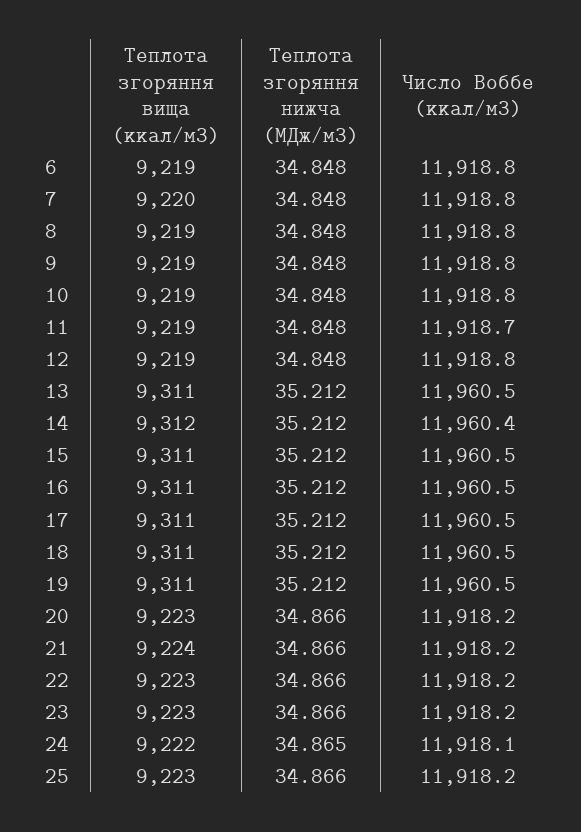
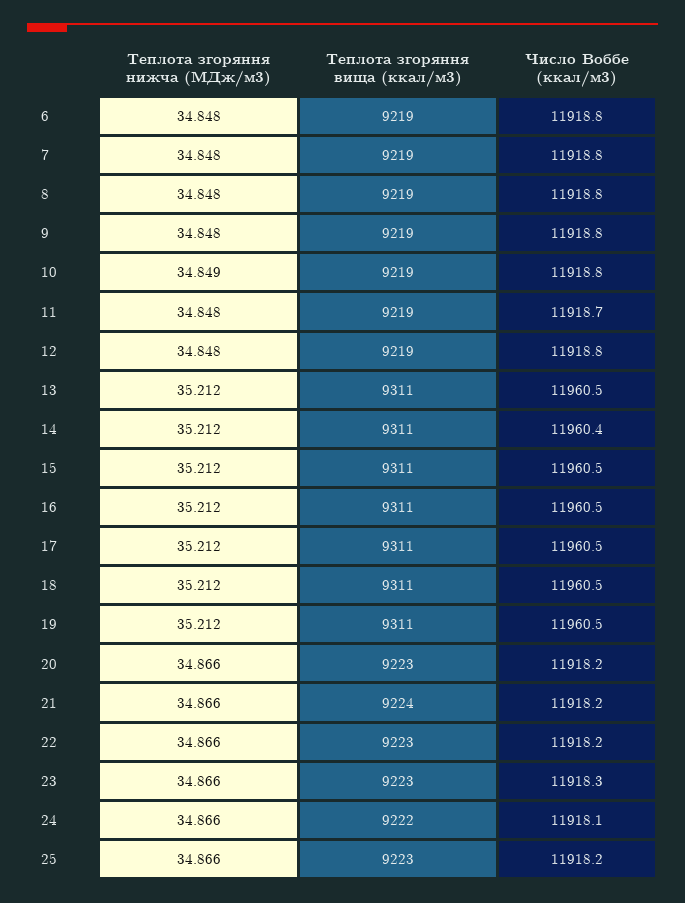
Теплота згоряння вища (ккал/м3), 7: 9220 -> 9219
Теплота згоряння нижча (МДж/м3), 10: 34.848 -> 34.849
Теплота згоряння вища (ккал/м3), 14: 9312 -> 9311
Число Воббе (ккал/м3), 23: 11918.2 -> 11918.3
Теплота згоряння нижча (МДж/м3), 24: 34.865 -> 34.866

